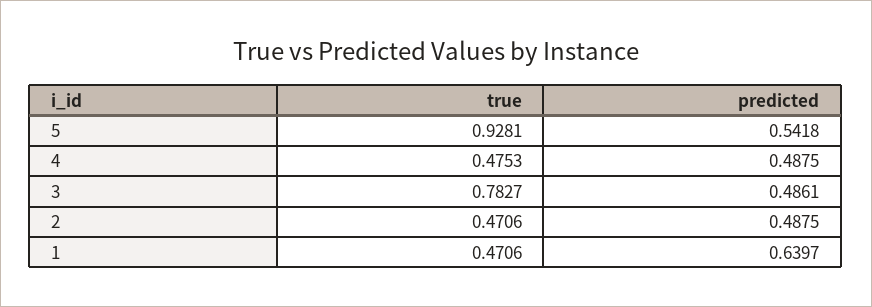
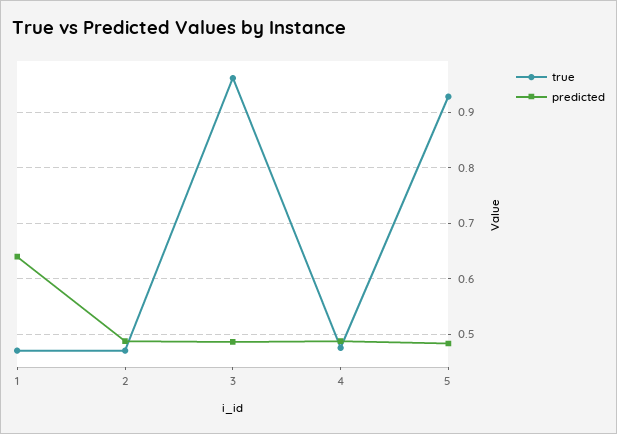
predicted, 5: 0.5418 -> 0.48
true, 3: 0.7827 -> 0.96

